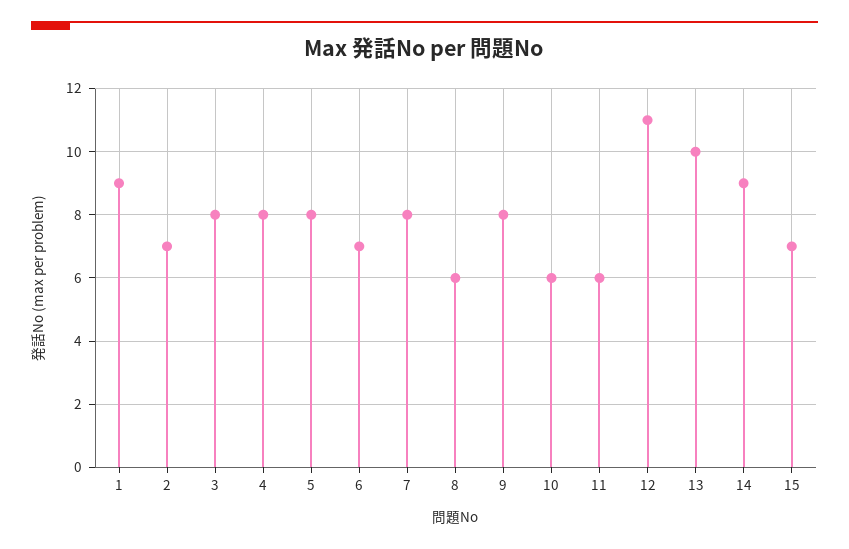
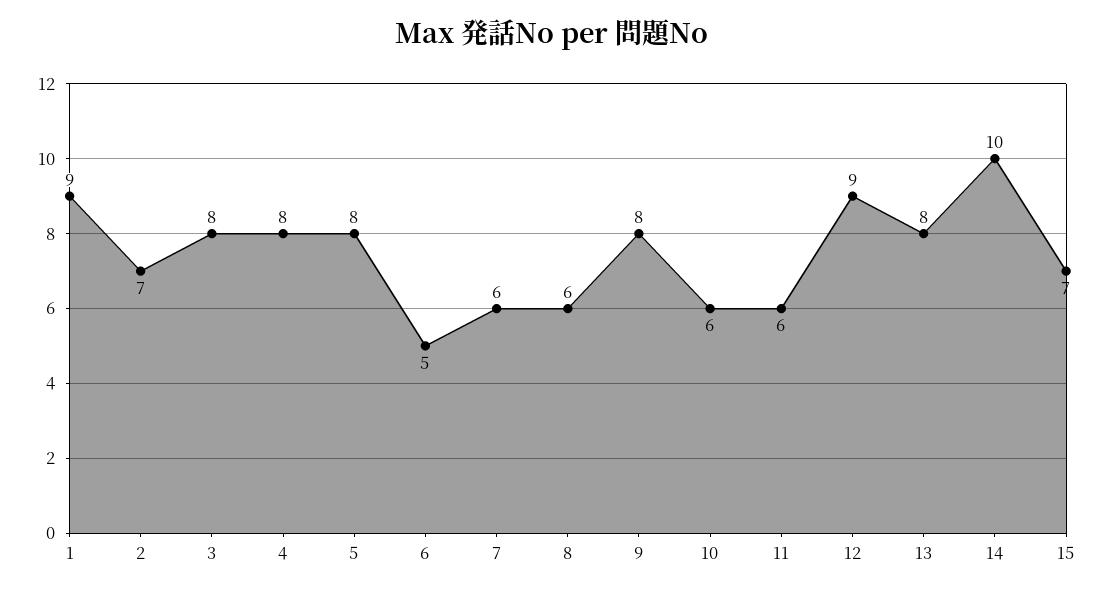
6: 7 -> 5
7: 8 -> 6
12: 11 -> 9
13: 10 -> 8
14: 9 -> 10

